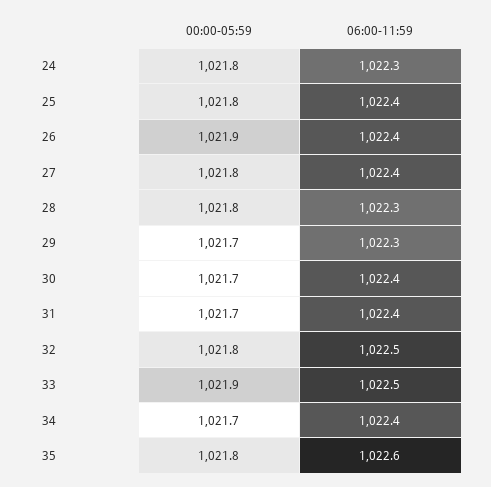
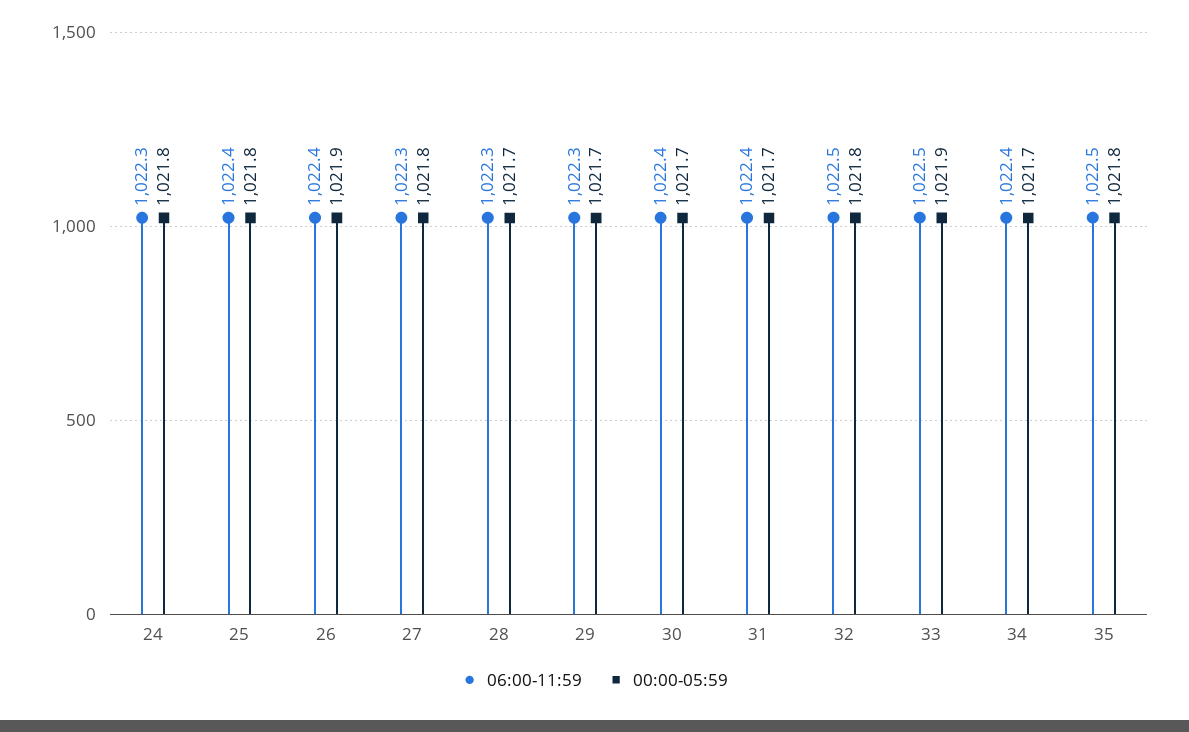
06:00-11:59, 27: 1022.4 -> 1022.3
00:00-05:59, 28: 1021.8 -> 1021.7
06:00-11:59, 35: 1022.6 -> 1022.5

